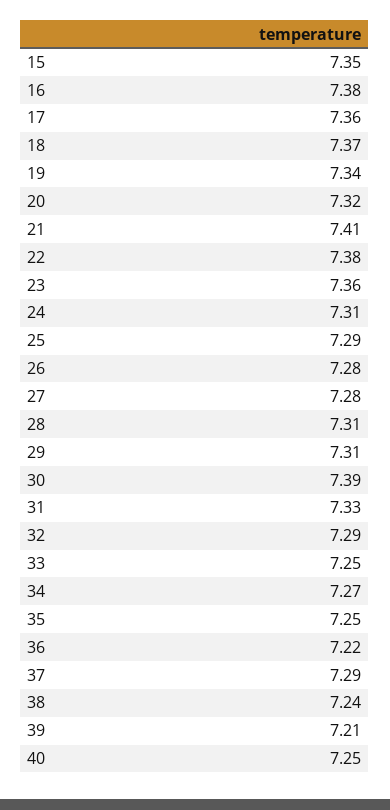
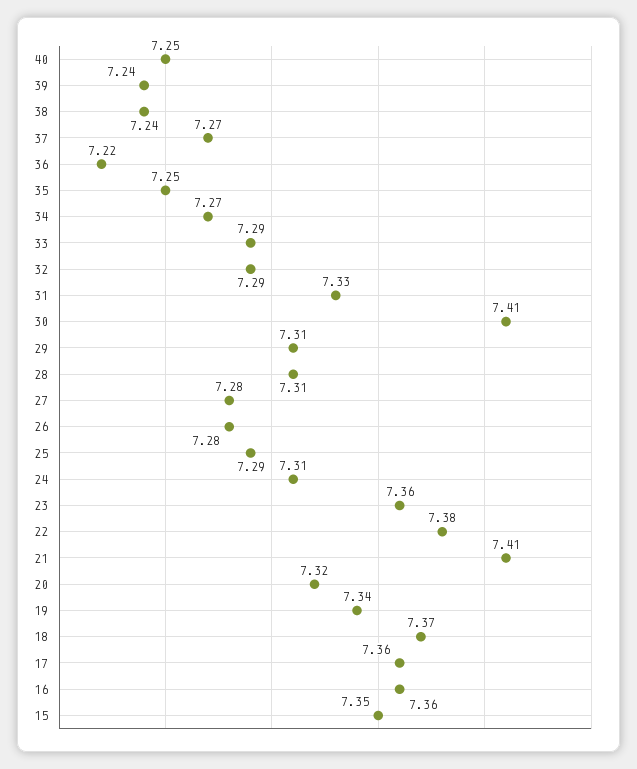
16: 7.38 -> 7.36
30: 7.39 -> 7.41
33: 7.25 -> 7.29
37: 7.29 -> 7.27
39: 7.21 -> 7.24

